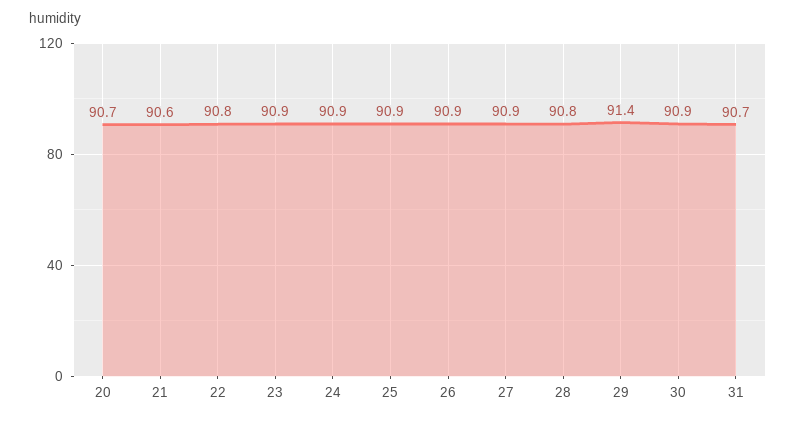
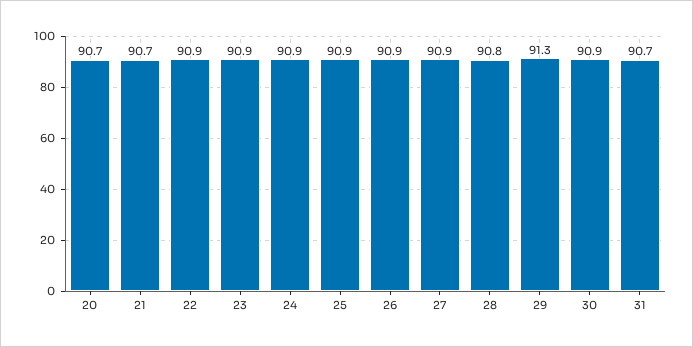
21: 90.6 -> 90.7
22: 90.8 -> 90.9
29: 91.4 -> 91.3

